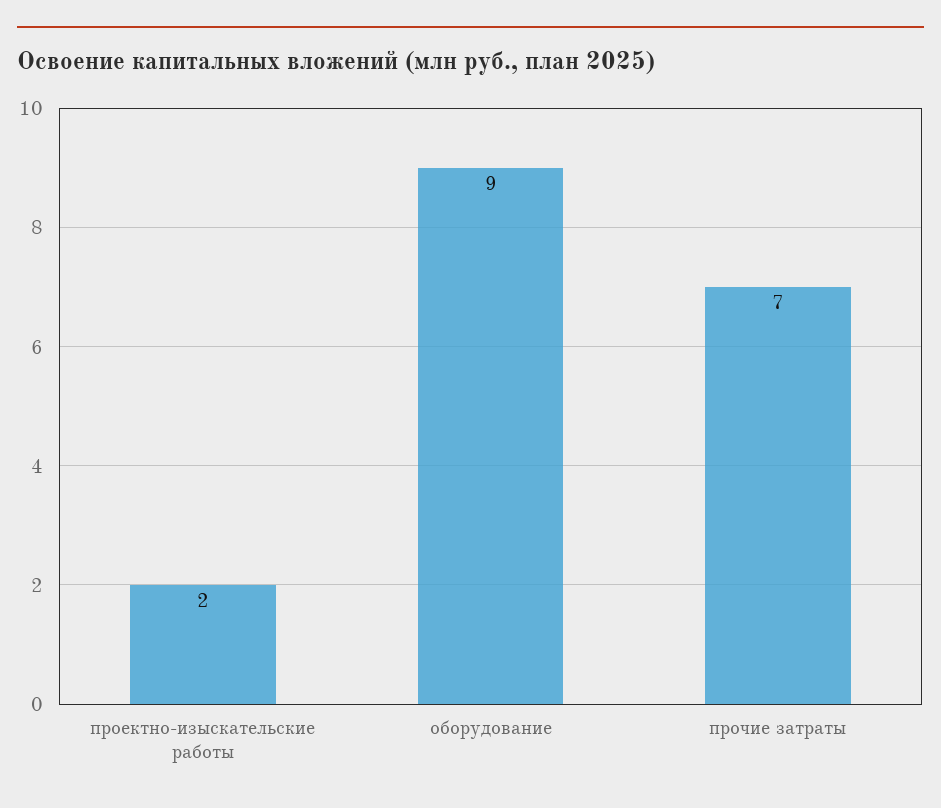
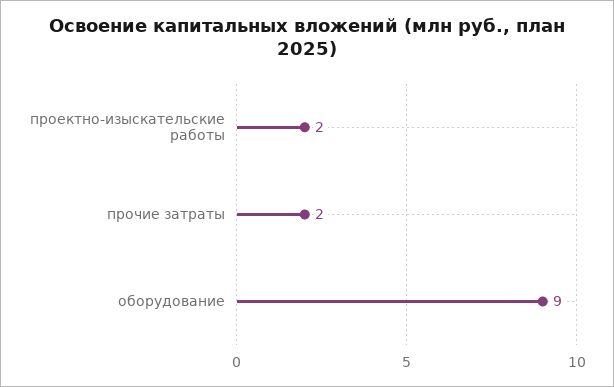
прочие затраты: 7 -> 2

